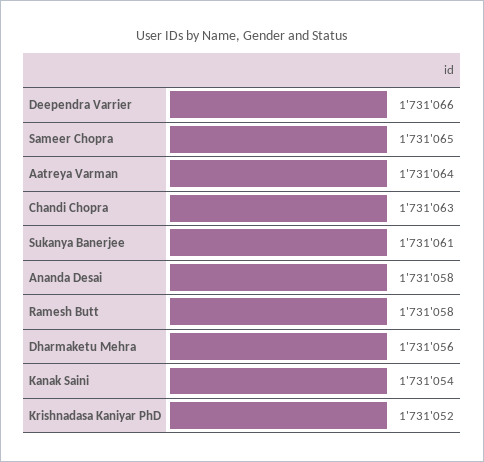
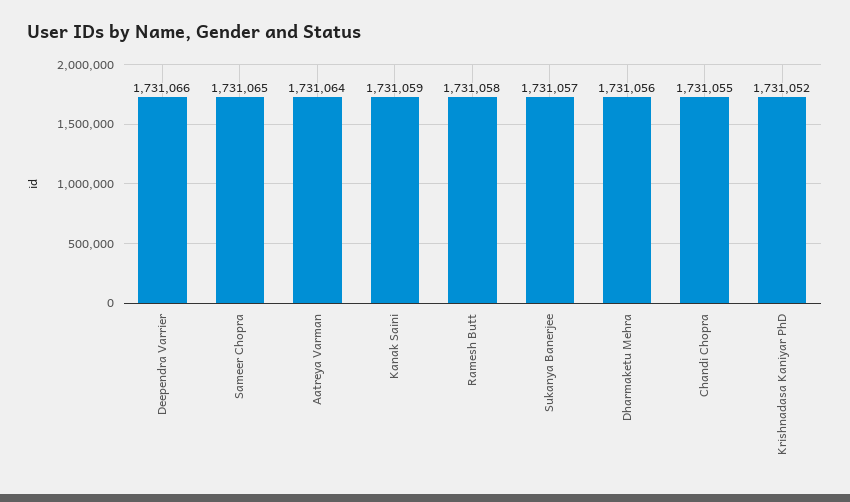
Chandi Chopra: 1731063 -> 1731055
Sukanya Banerjee: 1731061 -> 1731057
Ananda Desai: 1731058 -> none
Kanak Saini: 1731054 -> 1731059

